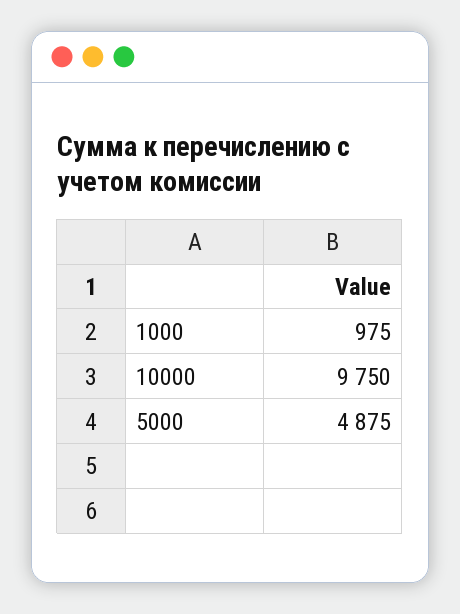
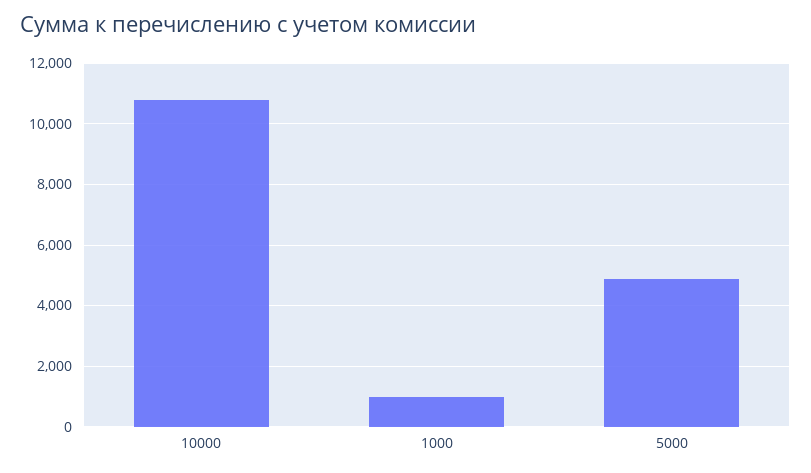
10000: 9750 -> 10800

